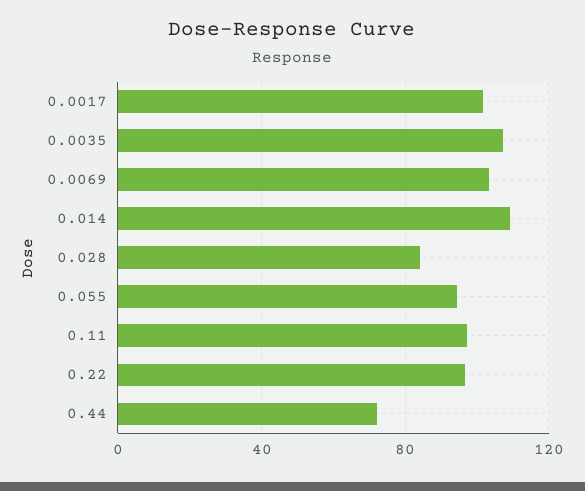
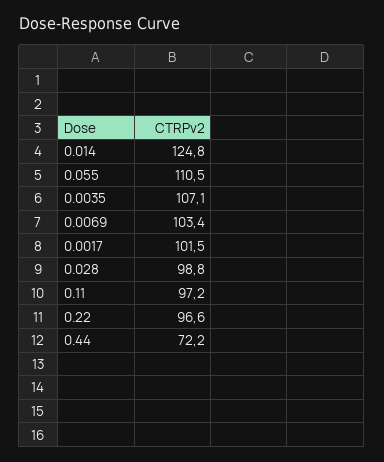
0.014: 110 -> 124.8
0.028: 85 -> 98.8
0.055: 95 -> 110.5

